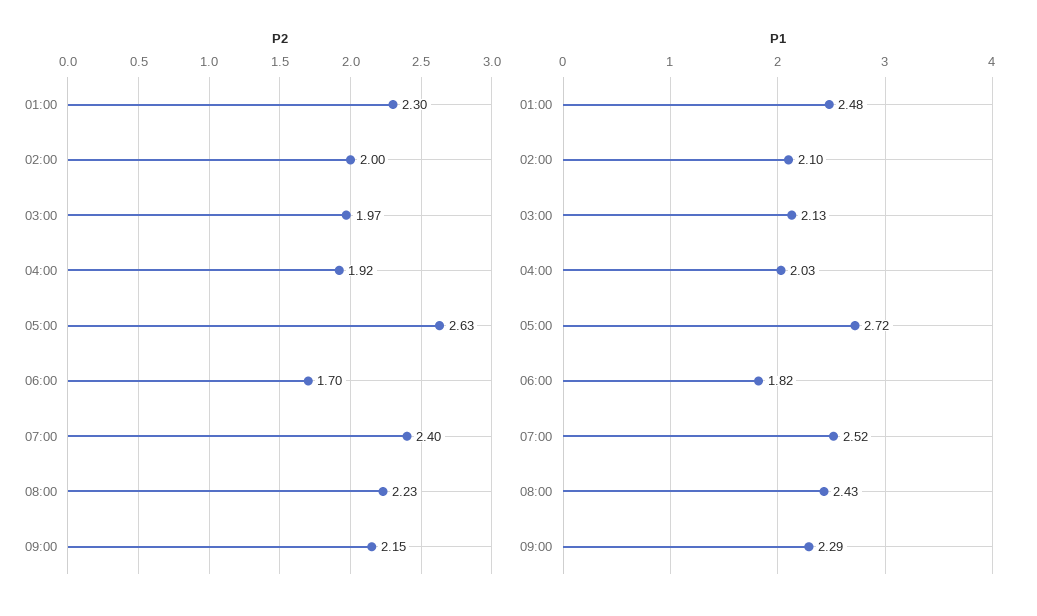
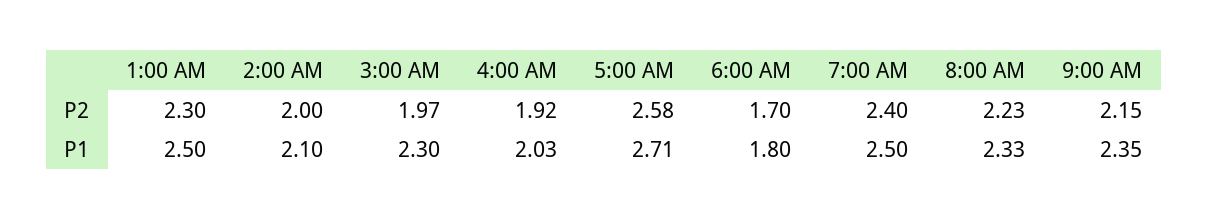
P2, 05:00: 2.63 -> 2.58
P1, 01:00: 2.48 -> 2.5
P1, 03:00: 2.13 -> 2.3
P1, 05:00: 2.72 -> 2.71
P1, 06:00: 1.82 -> 1.8
P1, 07:00: 2.52 -> 2.5
P1, 08:00: 2.43 -> 2.33
P1, 09:00: 2.29 -> 2.35

